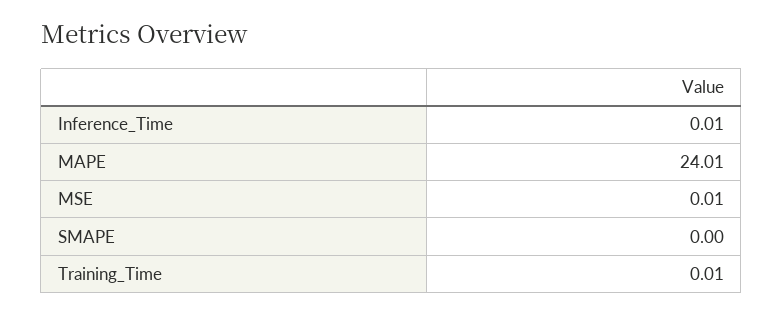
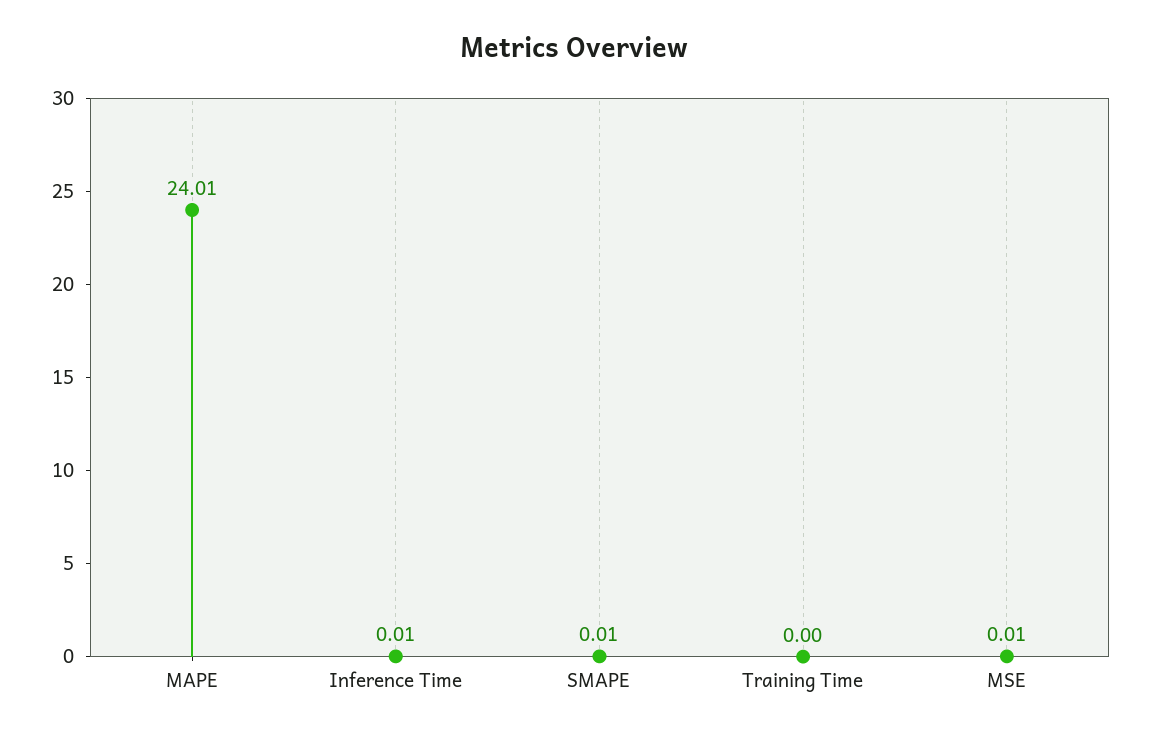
SMAPE: 0 -> 0.01
Training_Time: 0.01 -> 0

